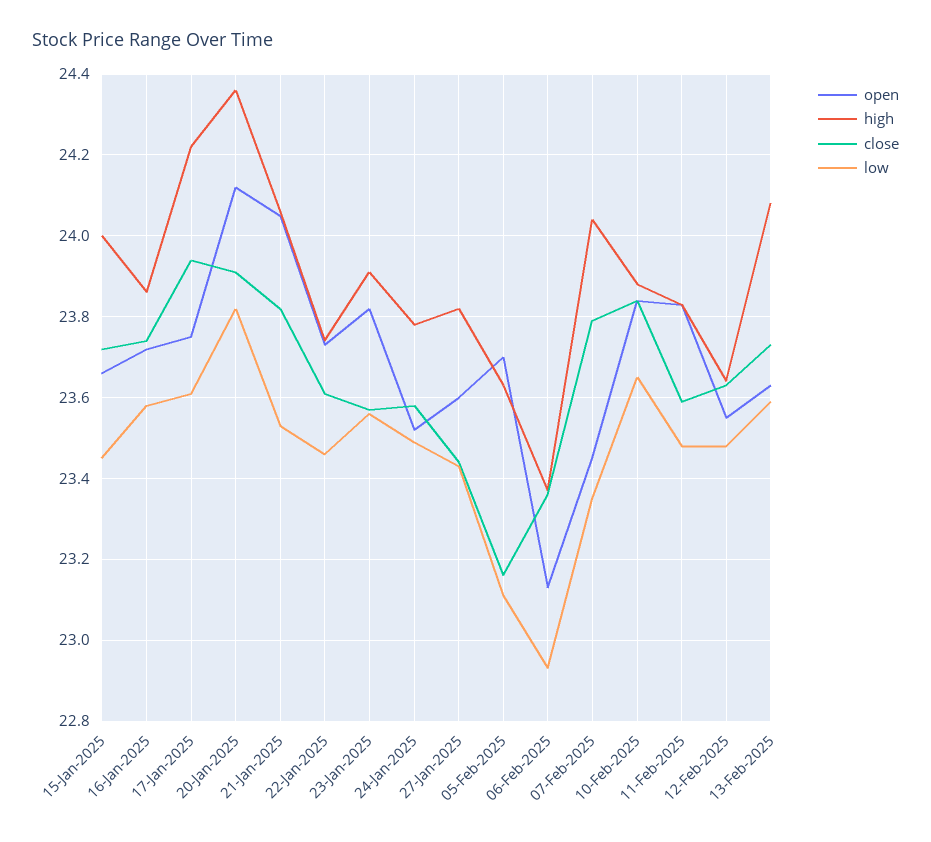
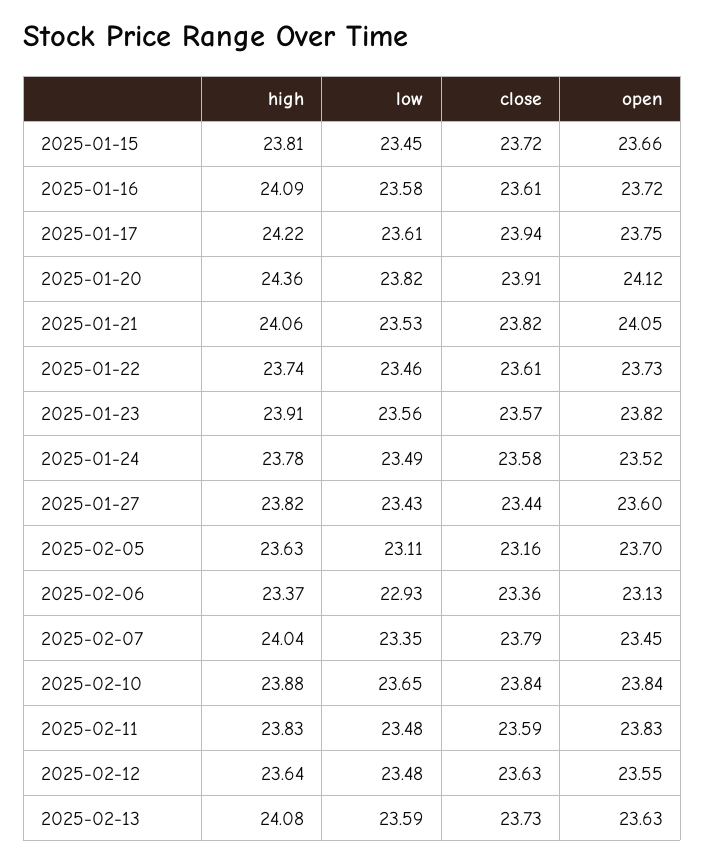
high, 15-Jan-2025: 24 -> 23.81
high, 16-Jan-2025: 23.85 -> 24.09
close, 16-Jan-2025: 23.75 -> 23.61

